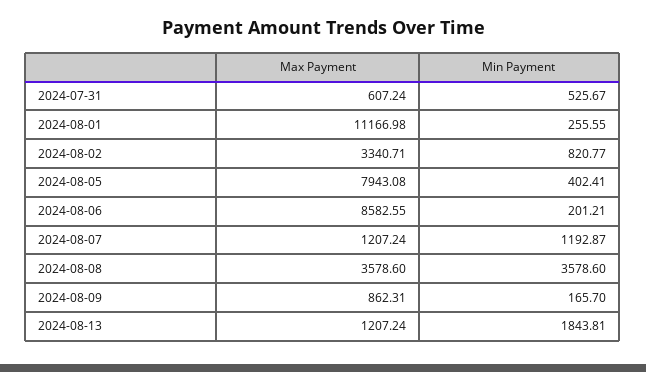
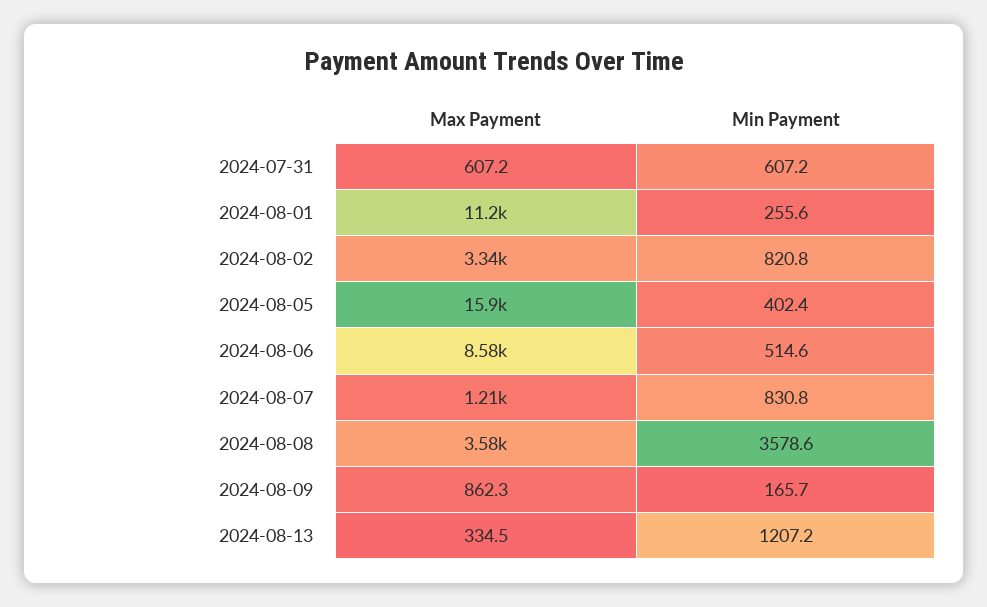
Min Payment, 2024-07-31: 525.67 -> 607.2
Max Payment, 2024-08-05: 7943.08 -> 15900
Min Payment, 2024-08-06: 201.21 -> 514.6
Min Payment, 2024-08-07: 1192.87 -> 830.8
Max Payment, 2024-08-13: 1207.24 -> 334.5
Min Payment, 2024-08-13: 1843.81 -> 1207.2

